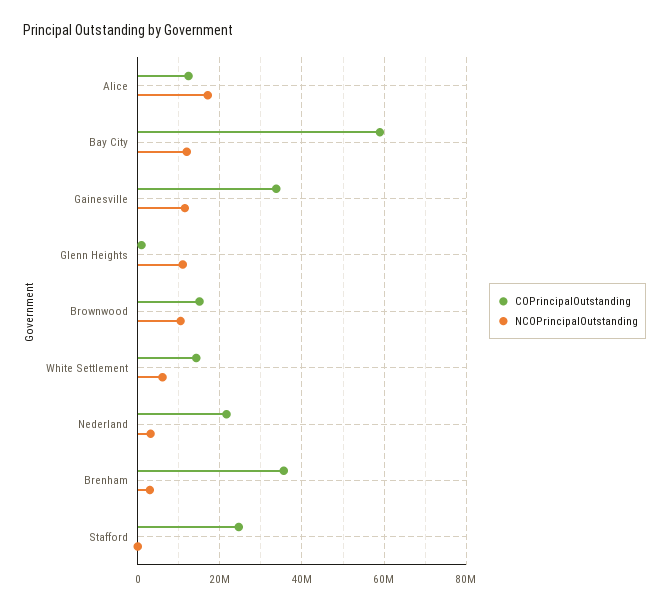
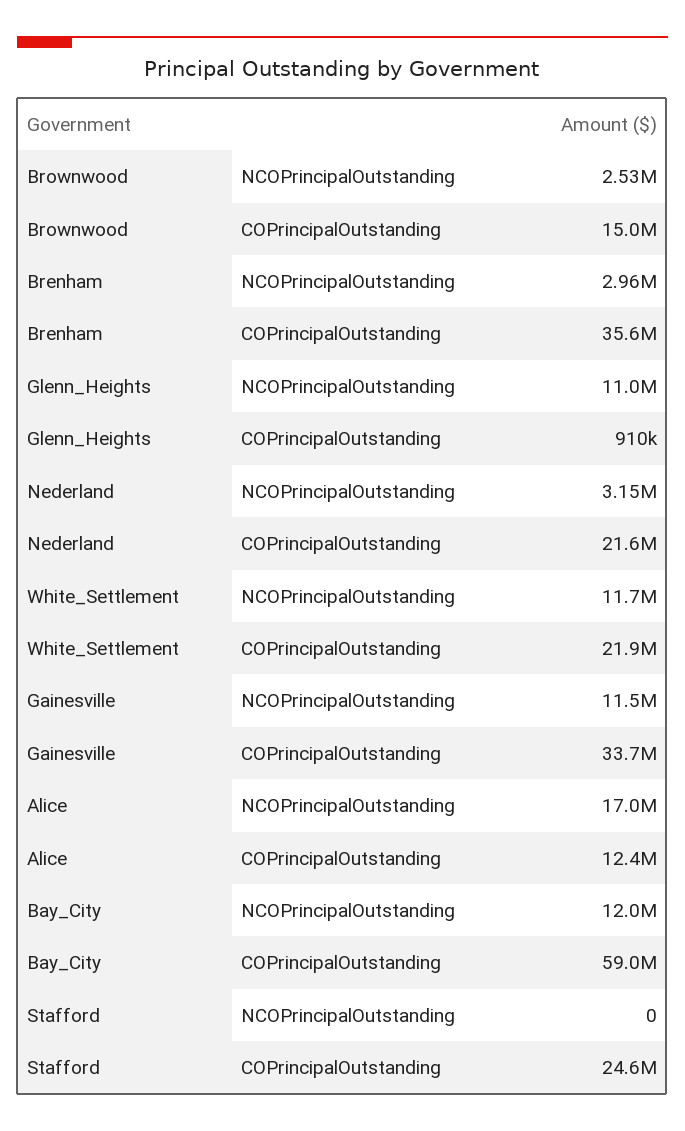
NCOPrincipalOutstanding, Brownwood: 10000000 -> 2530000
COPrincipalOutstanding, White Settlement: 14000000 -> 21900000
NCOPrincipalOutstanding, White Settlement: 6000000 -> 11700000

